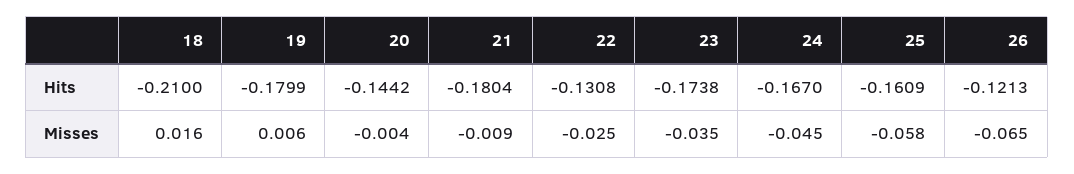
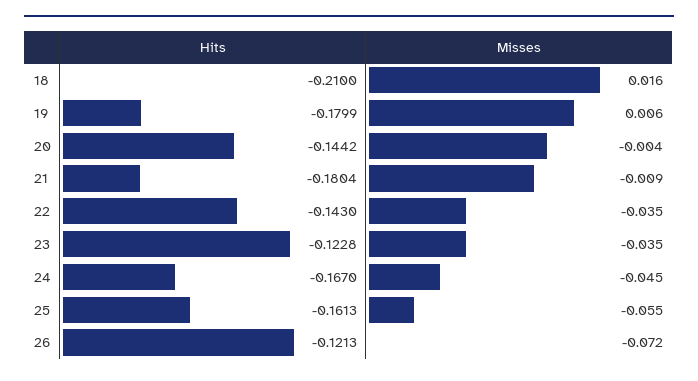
22, Hits: -0.1308 -> -0.143
23, Hits: -0.1738 -> -0.1228
25, Hits: -0.1609 -> -0.1613
22, Misses: -0.025 -> -0.035
25, Misses: -0.058 -> -0.055
26, Misses: -0.065 -> -0.072

